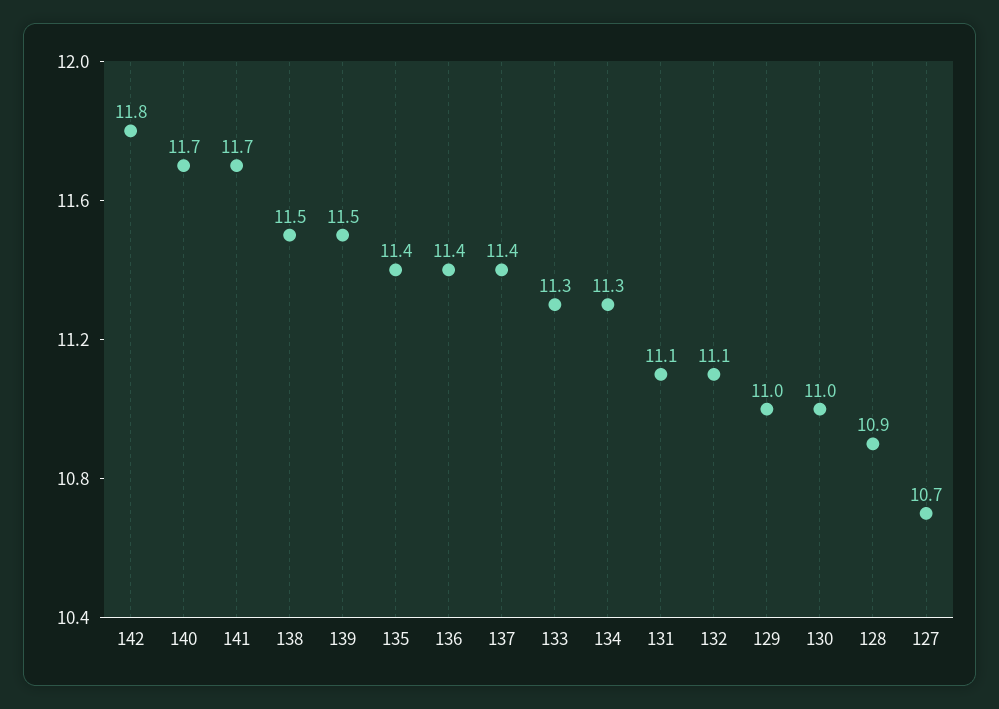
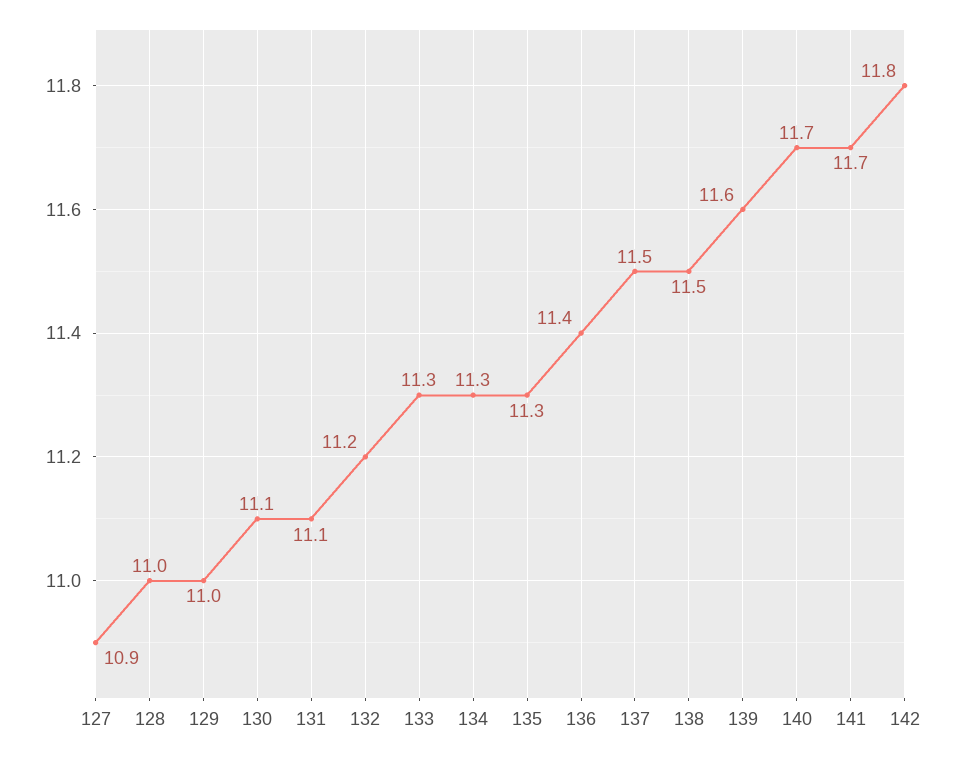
139: 11.5 -> 11.6
135: 11.4 -> 11.3
137: 11.4 -> 11.5
132: 11.1 -> 11.2
130: 11 -> 11.1
128: 10.9 -> 11
127: 10.7 -> 10.9

